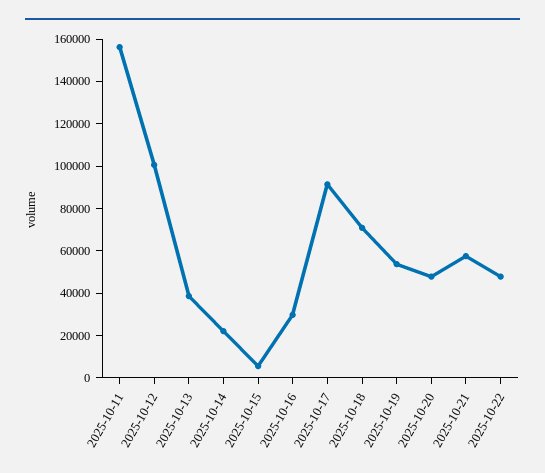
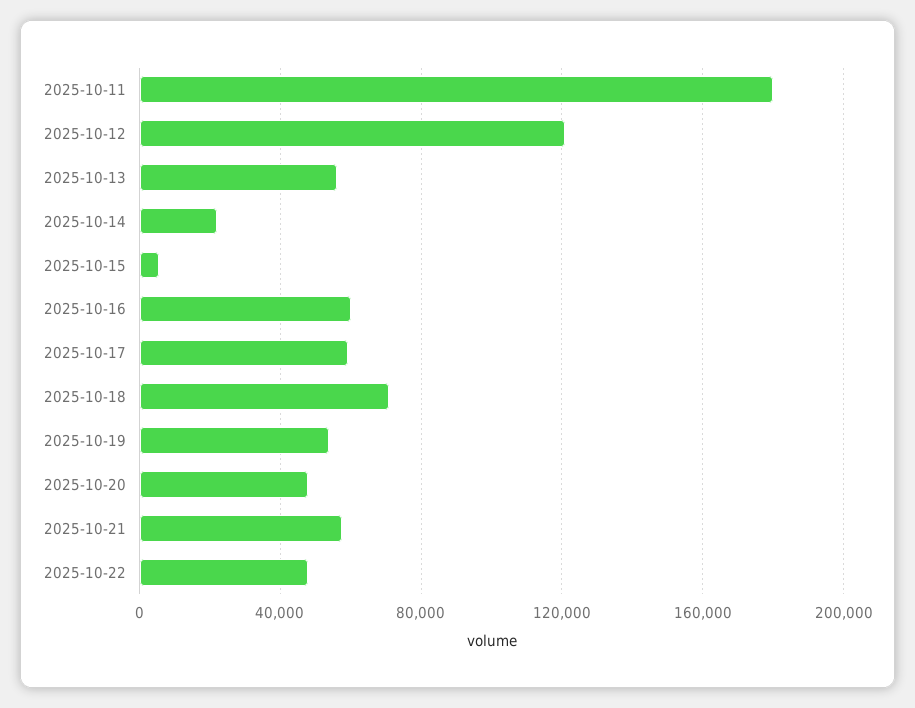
2025-10-11: 155000 -> 180000
2025-10-12: 100000 -> 120000
2025-10-13: 40000 -> 55000
2025-10-16: 30000 -> 60000
2025-10-17: 90000 -> 60000

